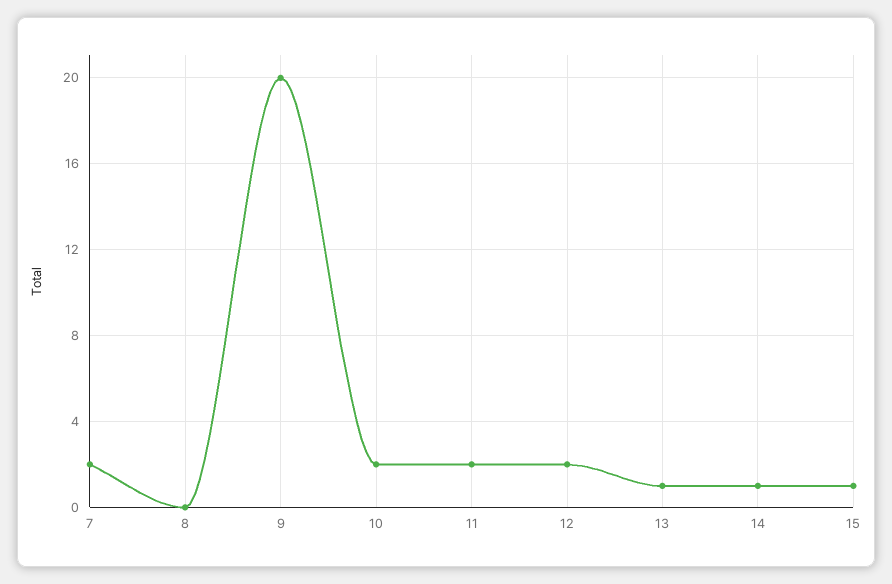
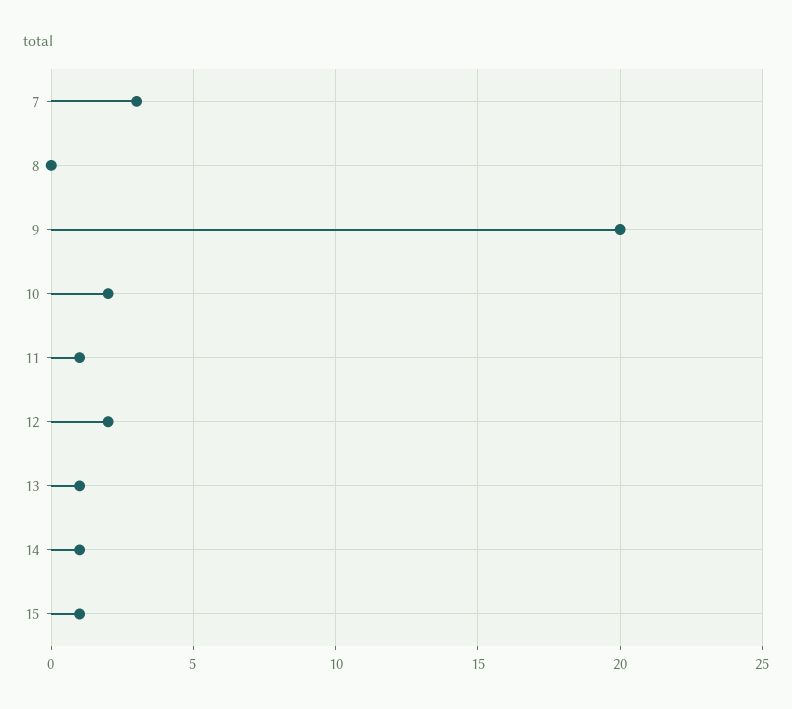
7: 2 -> 3
11: 2 -> 1

